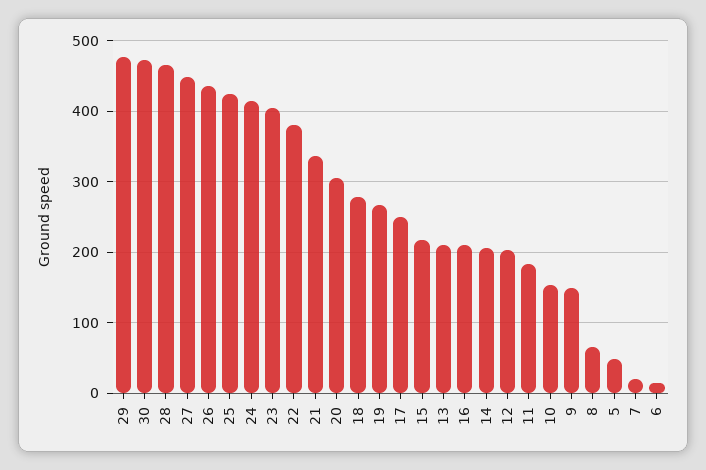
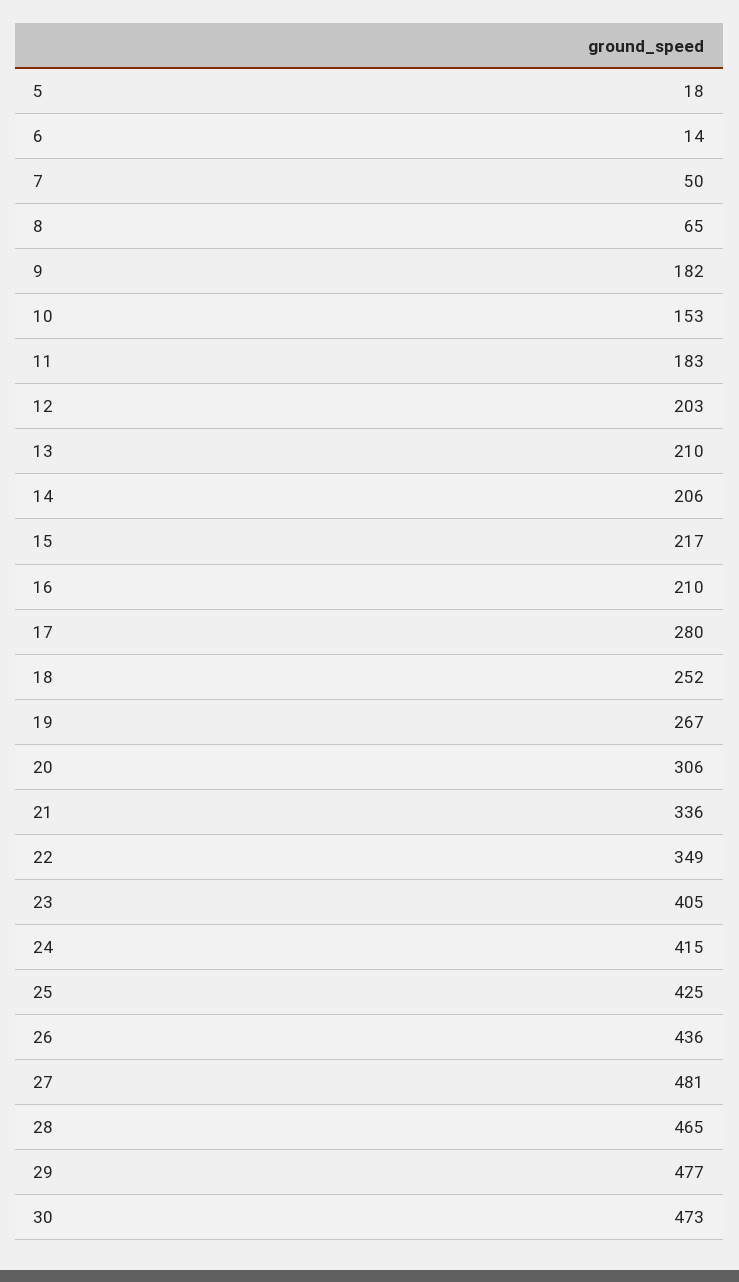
27: 450 -> 481
22: 380 -> 349
18: 280 -> 252
17: 250 -> 280
9: 150 -> 182
5: 50 -> 18
7: 20 -> 50

